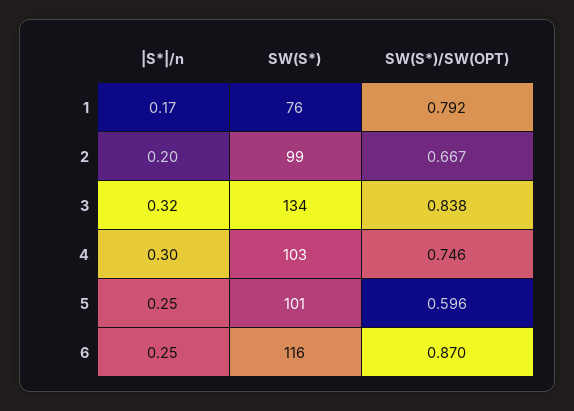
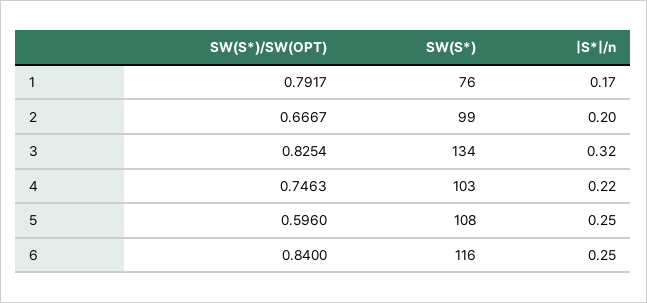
SW(S*)/SW(OPT), 3: 0.838 -> 0.8254
|S*|/n, 4: 0.3 -> 0.22
SW(S*), 5: 101 -> 108
SW(S*)/SW(OPT), 6: 0.87 -> 0.84

